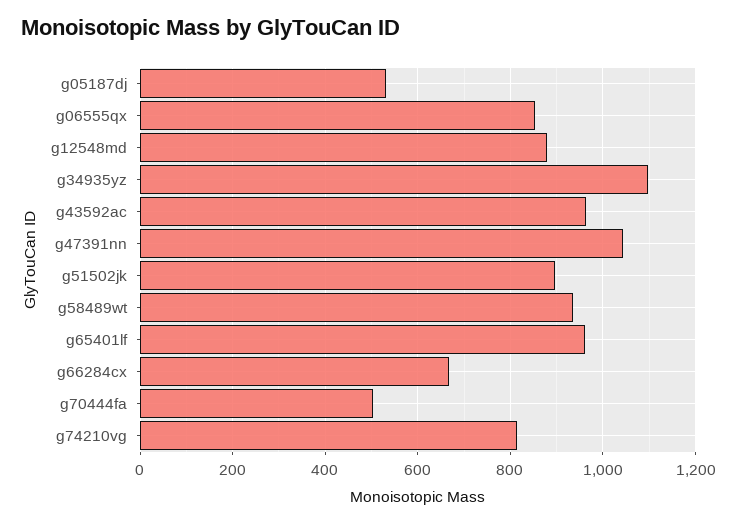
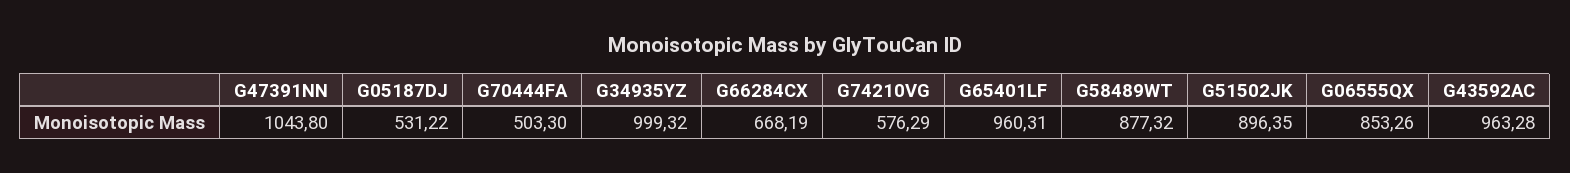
g12548md: 880 -> none
g34935yz: 1100 -> 999.32
g58489wt: 940 -> 877.32
g74210vg: 820 -> 576.29

